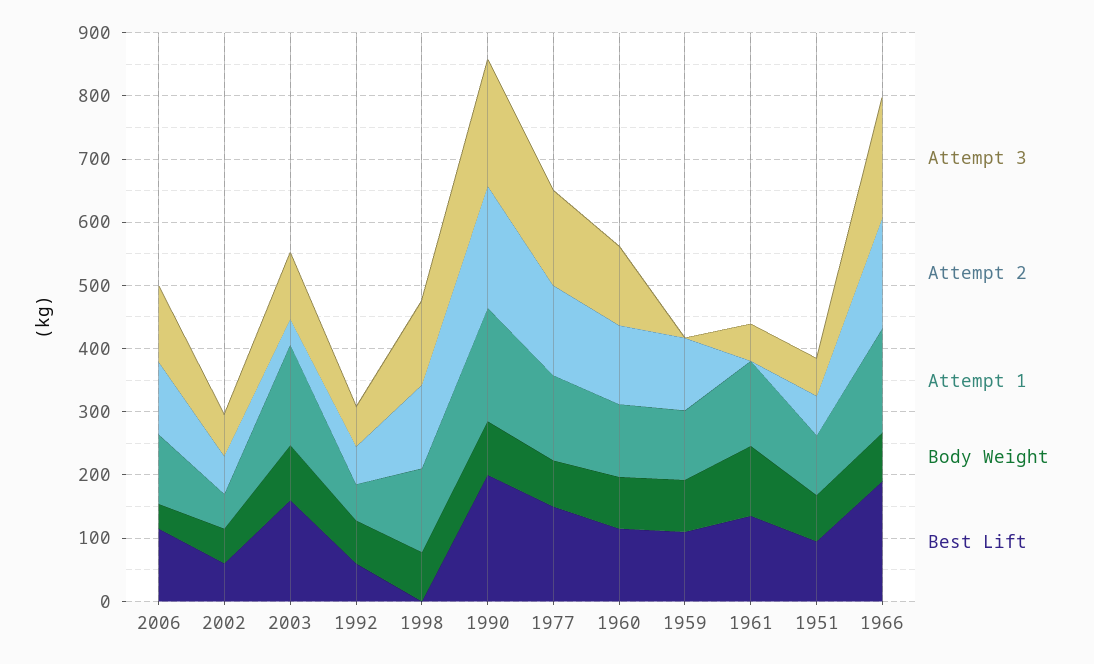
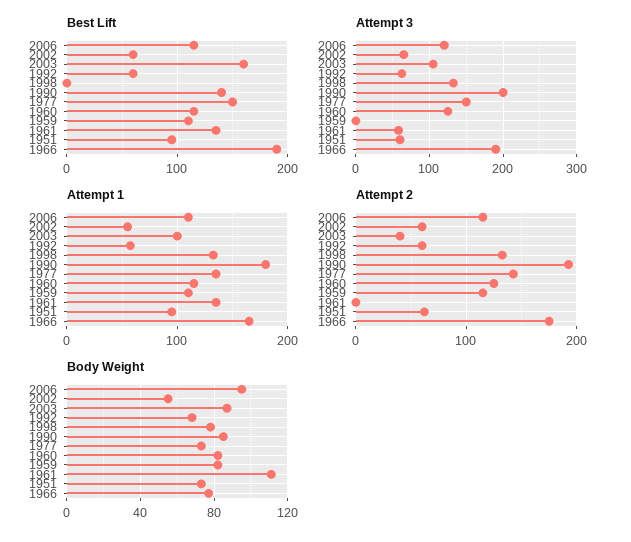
Body Weight, 2006: 40 -> 95
Attempt 1, 2003: 160 -> 100
Best Lift, 1990: 200 -> 140

